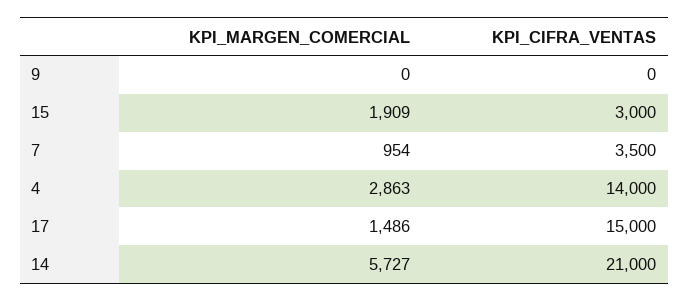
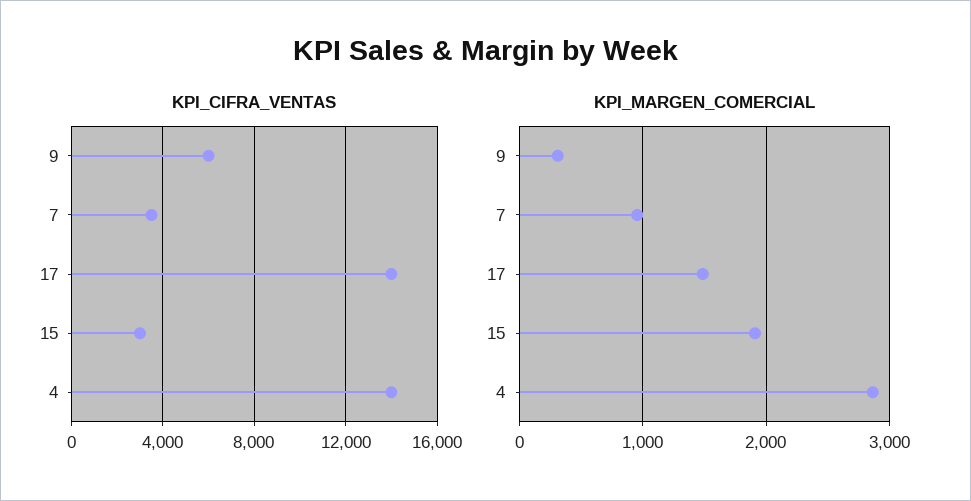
KPI_MARGEN_COMERCIAL, 9: 0 -> 300
KPI_CIFRA_VENTAS, 9: 0 -> 6000
KPI_CIFRA_VENTAS, 17: 15000 -> 14000
KPI_MARGEN_COMERCIAL, 14: 5727 -> none
KPI_CIFRA_VENTAS, 14: 21000 -> none

